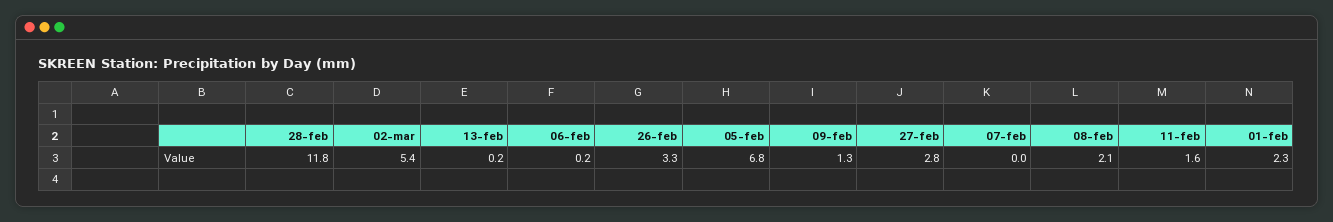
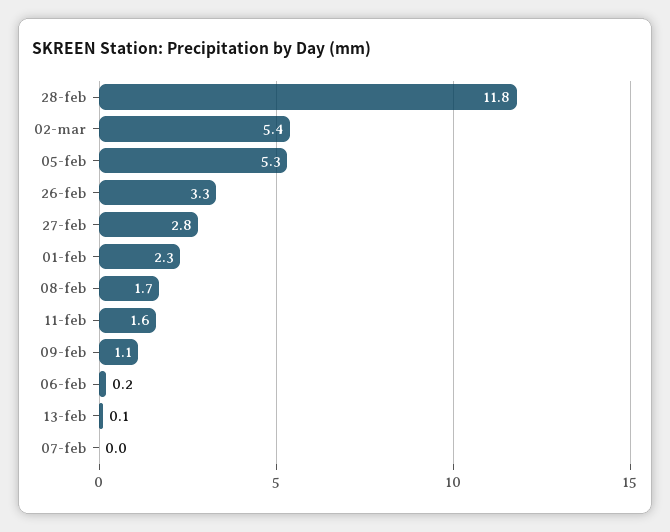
13-feb: 0.2 -> 0.1
05-feb: 6.8 -> 5.3
09-feb: 1.3 -> 1.1
08-feb: 2.1 -> 1.7

